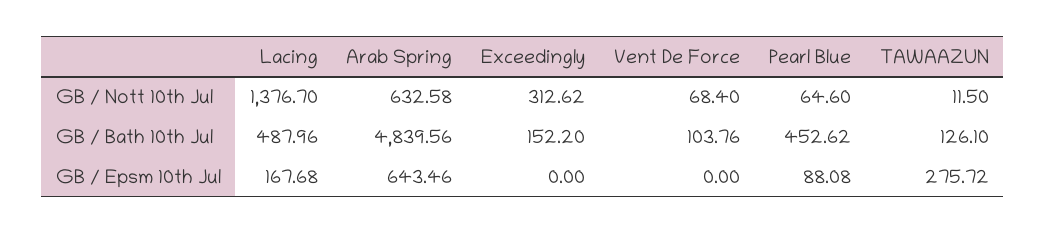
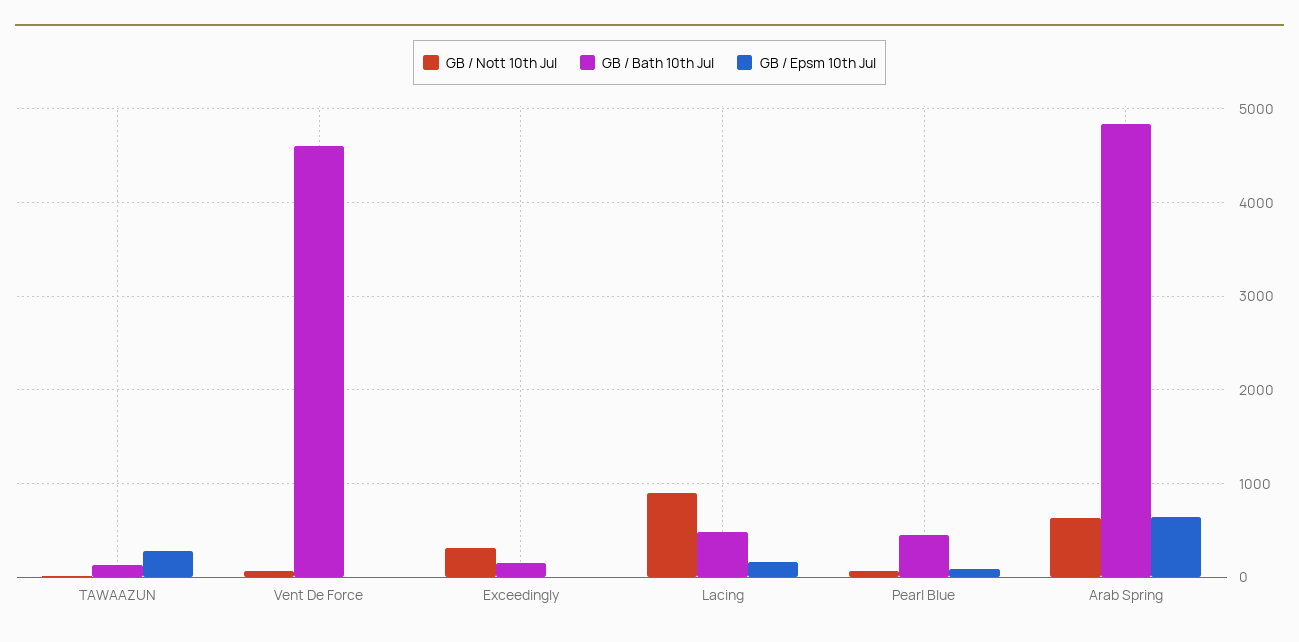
GB / Nott 10th Jul, Lacing: 1376.7 -> 900
GB / Bath 10th Jul, Vent De Force: 103.76 -> 4600

